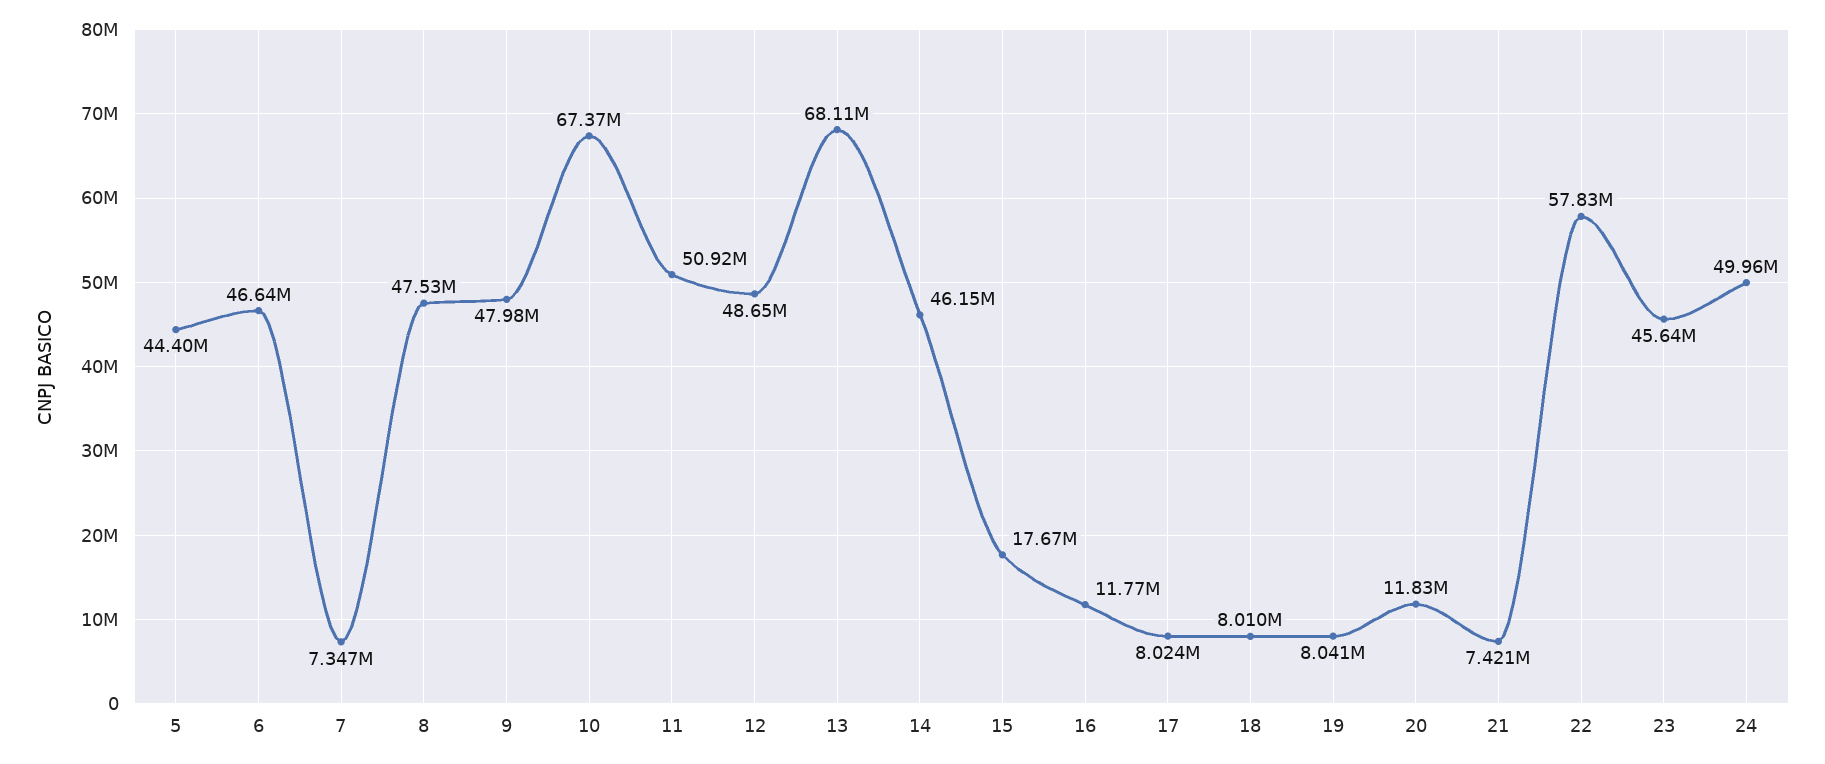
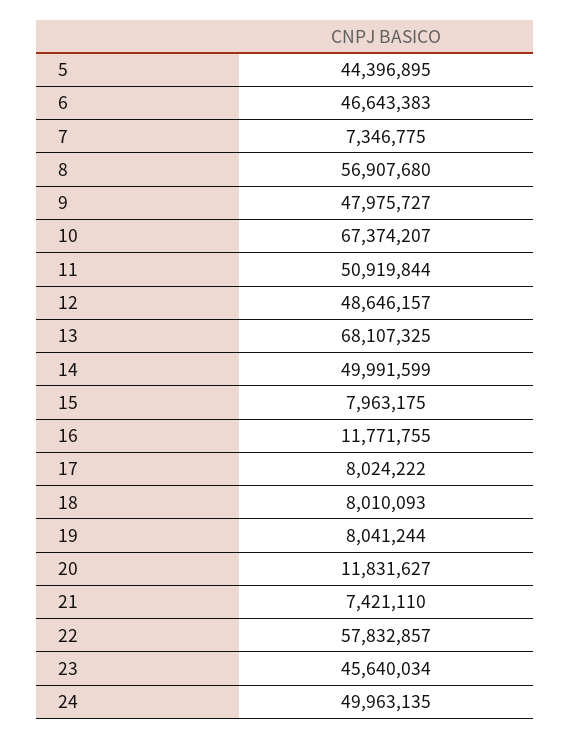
8: 47530000 -> 56907680
14: 46150000 -> 49991599
15: 17670000 -> 7963175

